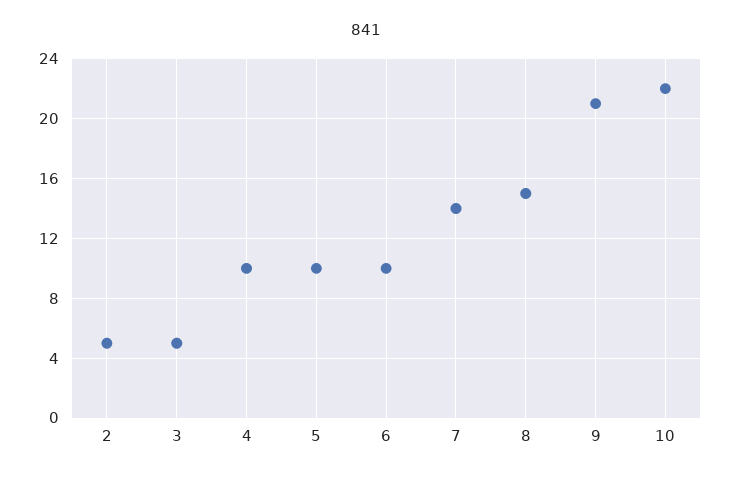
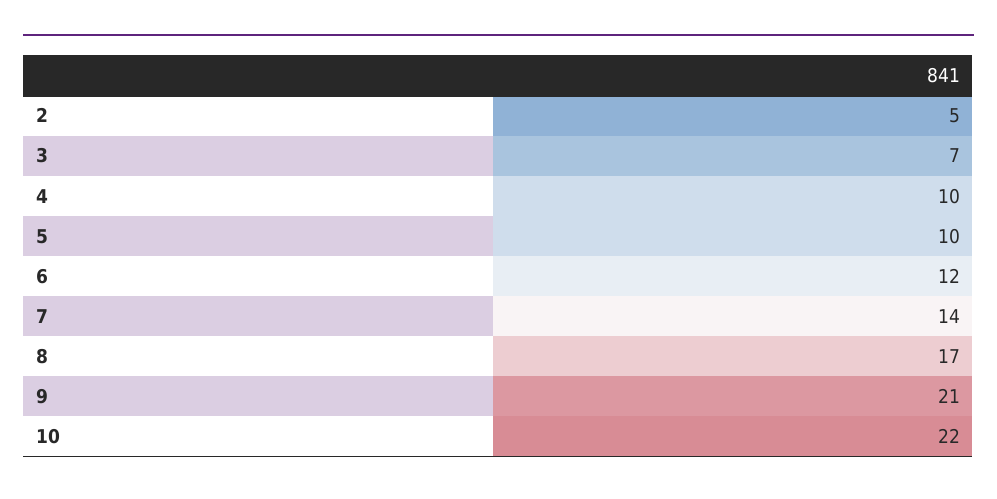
3: 5 -> 7
6: 10 -> 12
8: 15 -> 17

